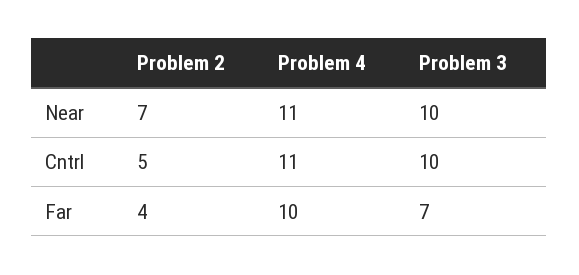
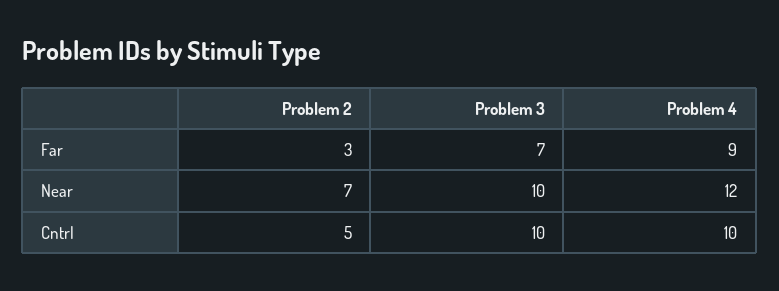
Problem 4, Near: 11 -> 12
Problem 4, Cntrl: 11 -> 10
Problem 2, Far: 4 -> 3
Problem 4, Far: 10 -> 9

